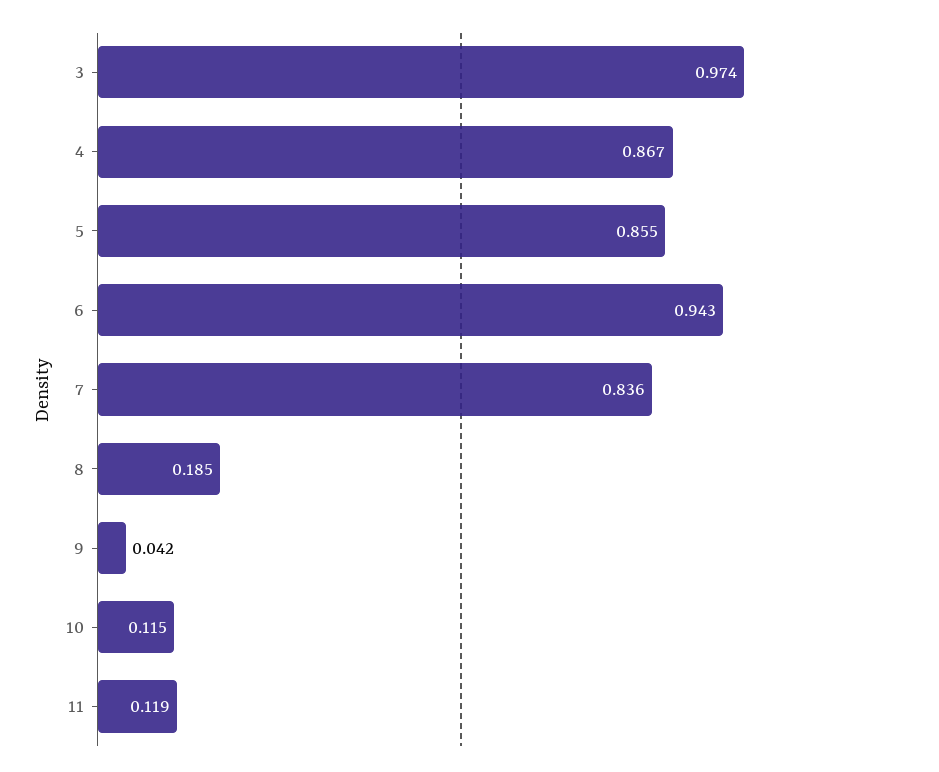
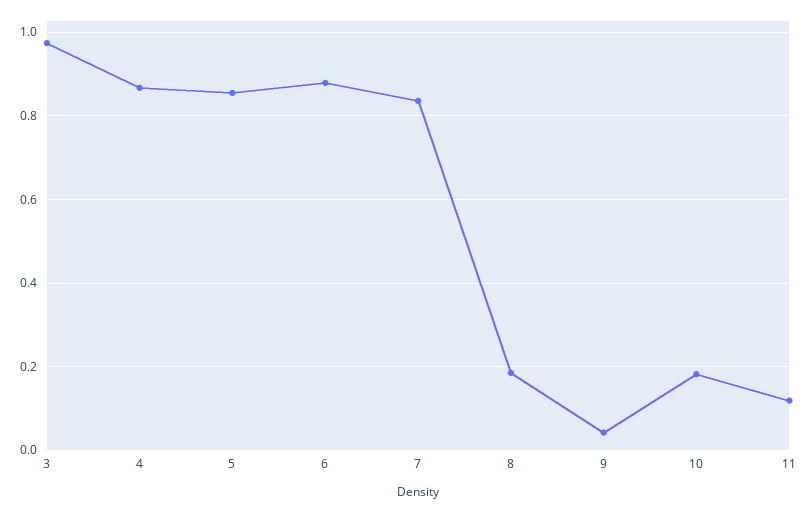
6: 0.943 -> 0.88
10: 0.115 -> 0.18

